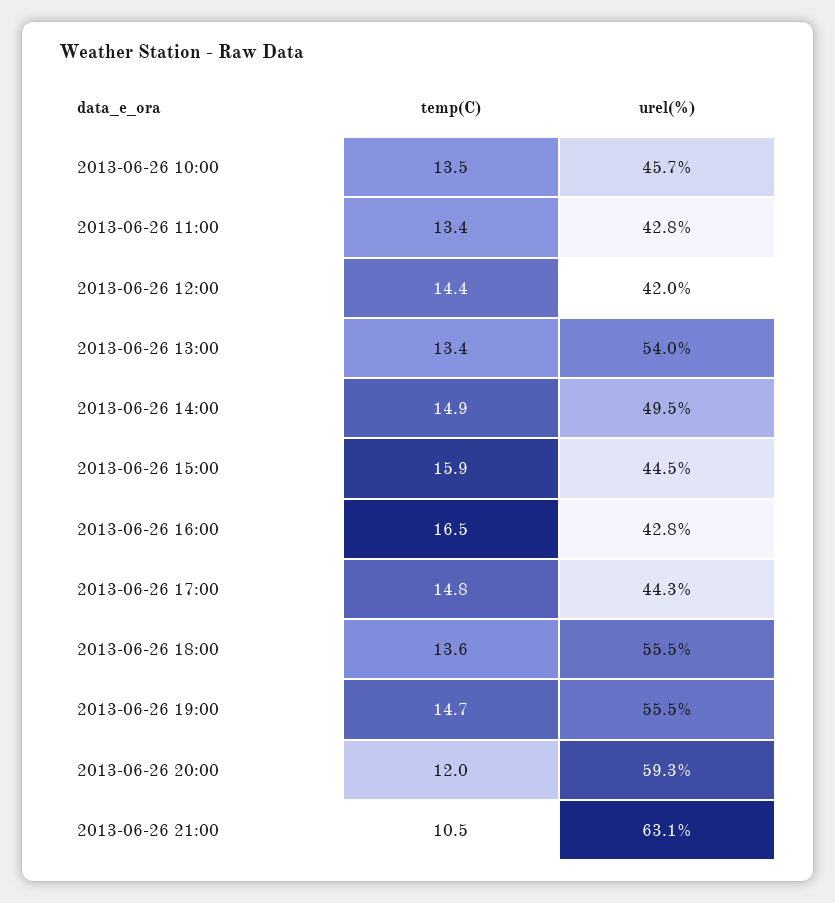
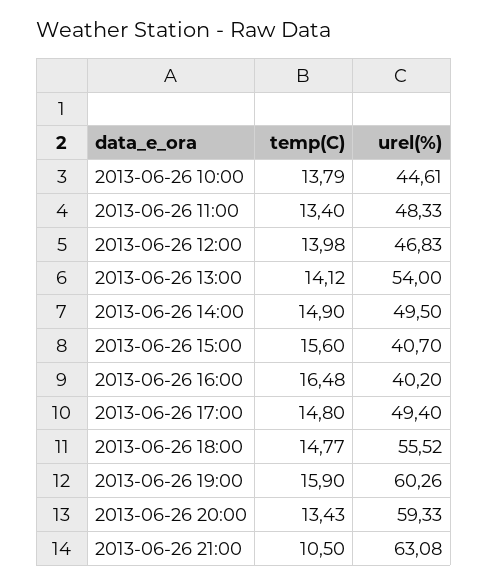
temp(C), 2013-06-26 10:00: 13.5 -> 13.79
urel(%), 2013-06-26 10:00: 45.7 -> 44.61
urel(%), 2013-06-26 11:00: 42.8 -> 48.33
temp(C), 2013-06-26 12:00: 14.4 -> 13.98
urel(%), 2013-06-26 12:00: 42 -> 46.83
temp(C), 2013-06-26 13:00: 13.4 -> 14.12
temp(C), 2013-06-26 15:00: 15.9 -> 15.6
urel(%), 2013-06-26 15:00: 44.5 -> 40.7
urel(%), 2013-06-26 16:00: 42.8 -> 40.2
urel(%), 2013-06-26 17:00: 44.3 -> 49.4
temp(C), 2013-06-26 18:00: 13.6 -> 14.77
temp(C), 2013-06-26 19:00: 14.7 -> 15.9
urel(%), 2013-06-26 19:00: 55.5 -> 60.26
temp(C), 2013-06-26 20:00: 12 -> 13.43

